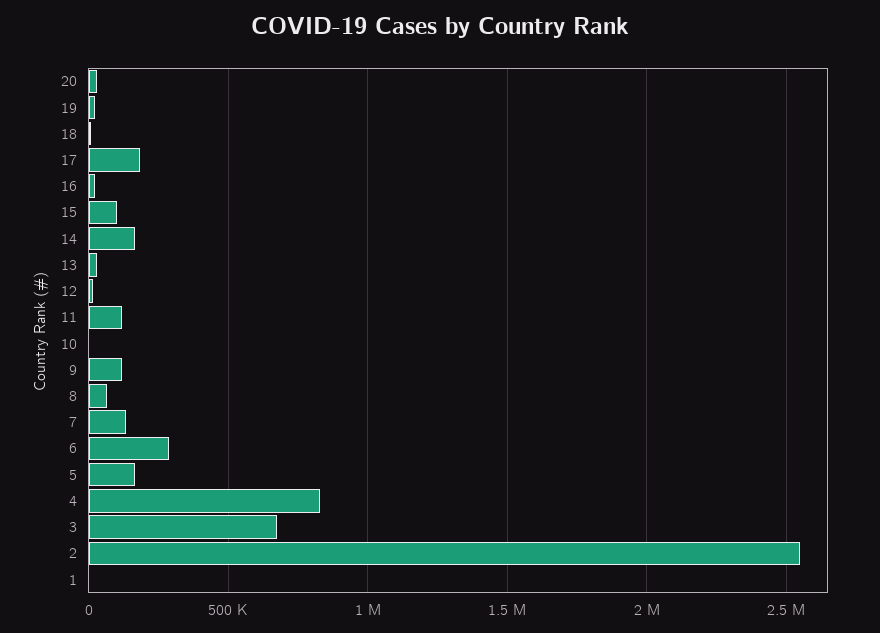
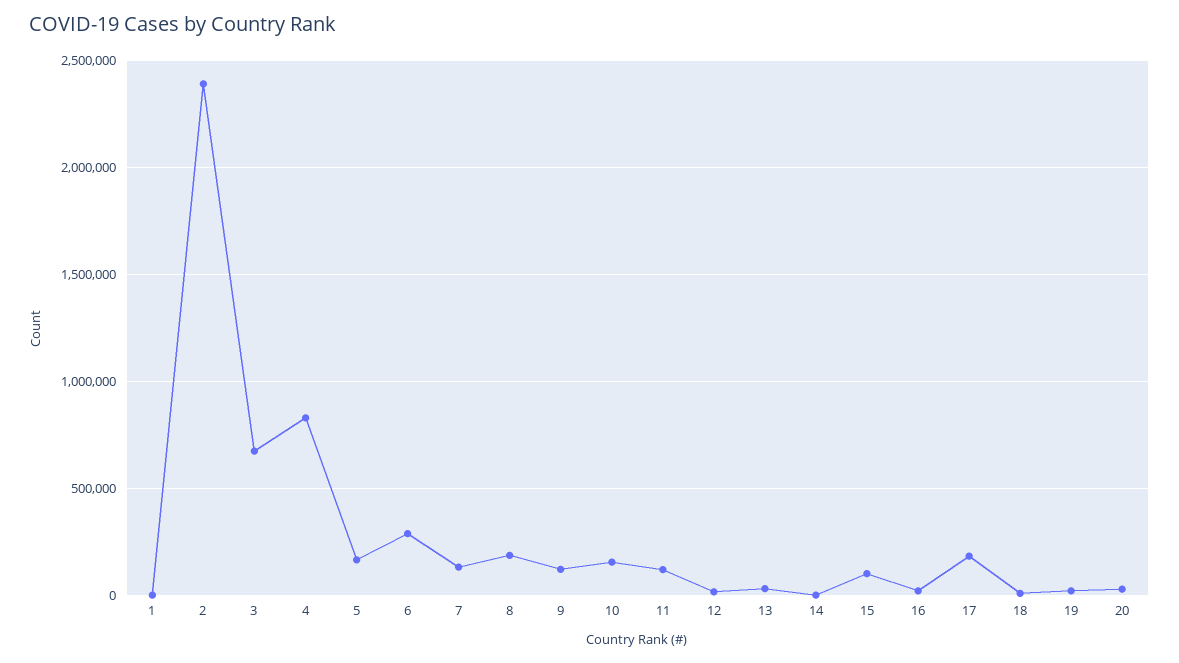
14: 150000 -> 0
10: 0 -> 150000
8: 50000 -> 200000
2: 2550000 -> 2400000

